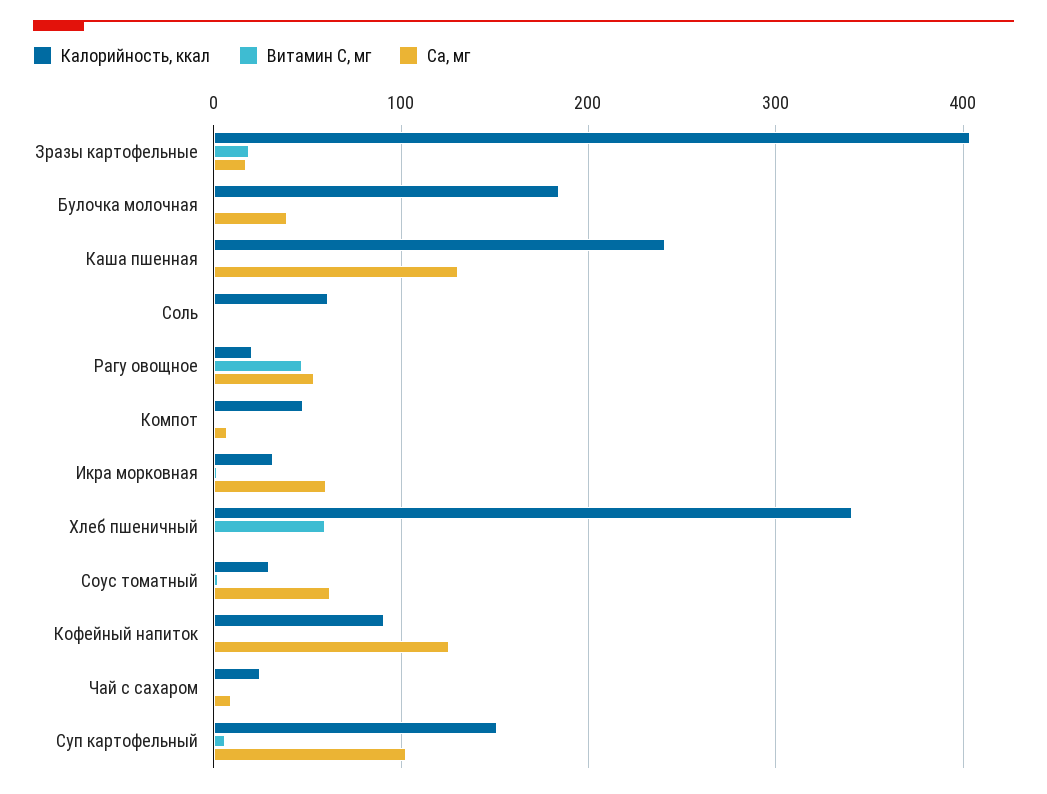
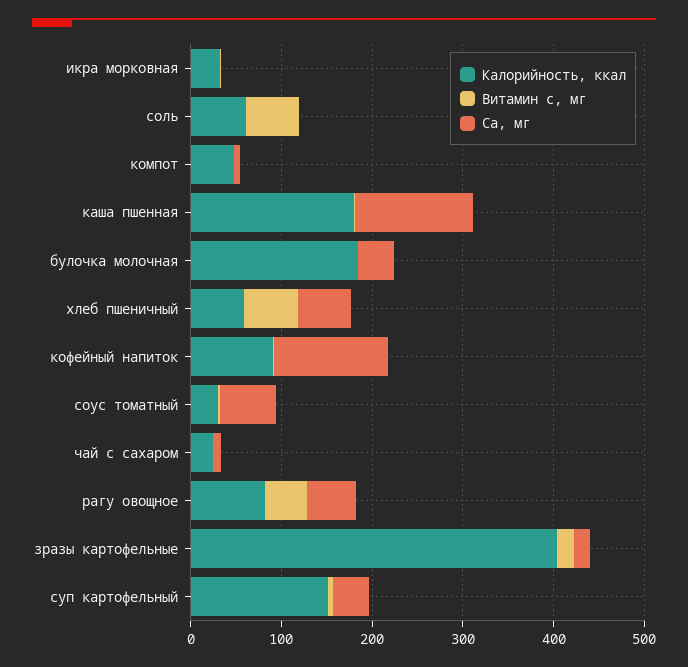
Калорийность, ккал, Каша пшенная: 240 -> 180
Витамин C, мг, Соль: 0 -> 60
Калорийность, ккал, Рагу овощное: 20 -> 80
Ca, мг, Икра морковная: 60 -> 0
Калорийность, ккал, Хлеб пшеничный: 340 -> 60
Ca, мг, Хлеб пшеничный: 0 -> 60
Ca, мг, Суп картофельный: 100 -> 40

